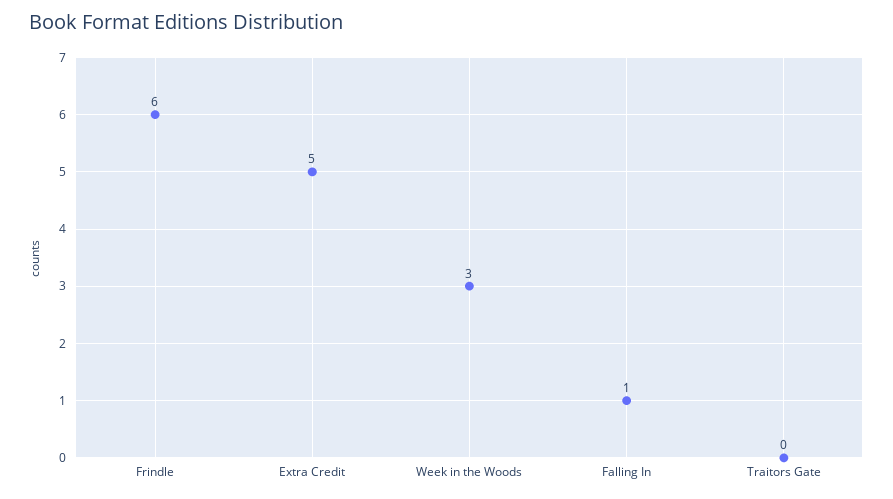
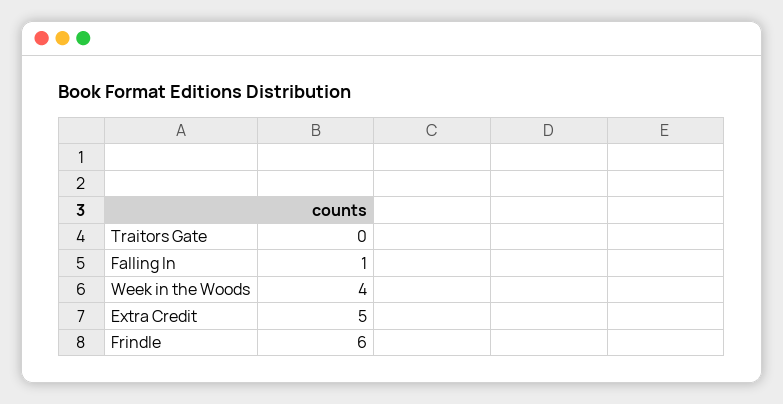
Week in the Woods: 3 -> 4

